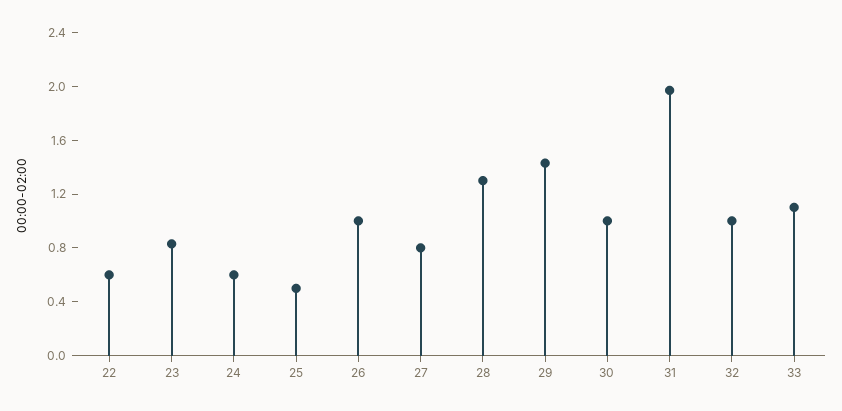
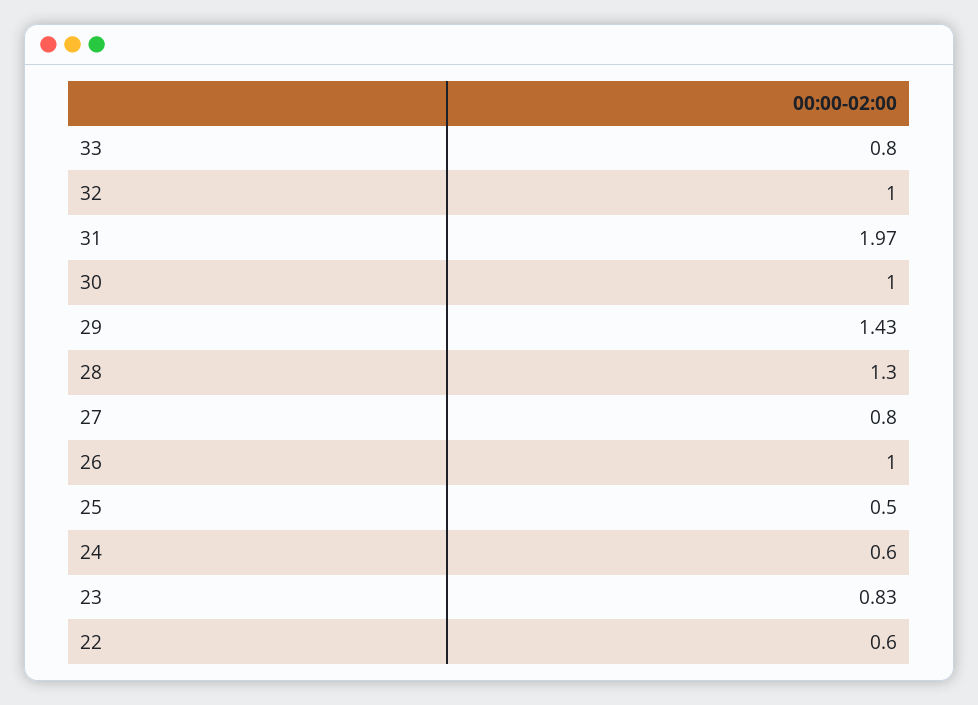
33: 1.1 -> 0.8

